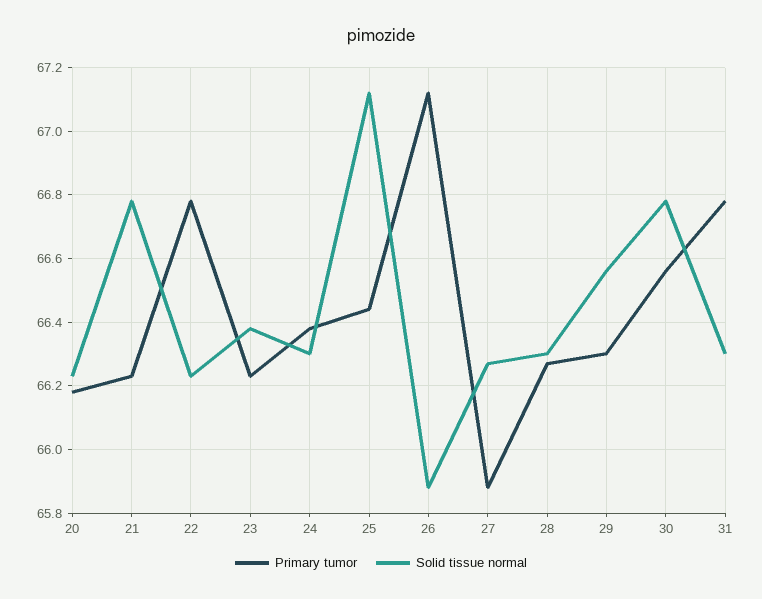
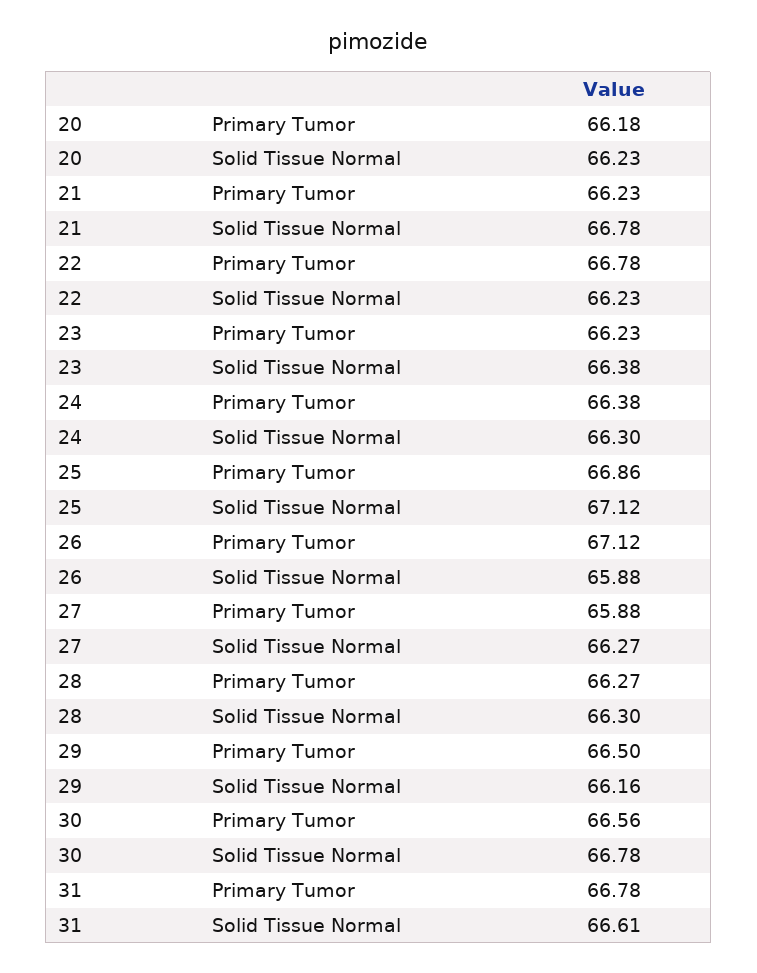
Primary tumor, 25: 66.45 -> 66.86
Primary tumor, 29: 66.3 -> 66.5
Solid tissue normal, 29: 66.55 -> 66.16
Solid tissue normal, 31: 66.3 -> 66.61

